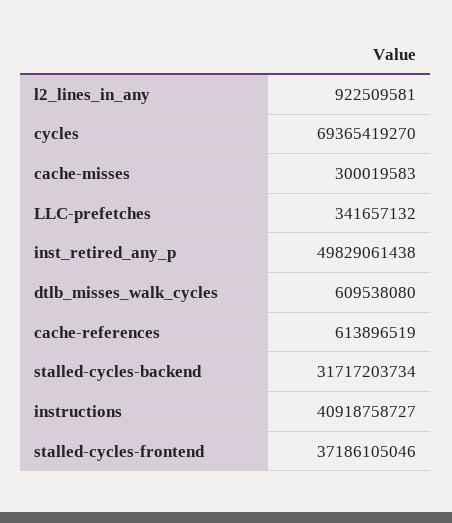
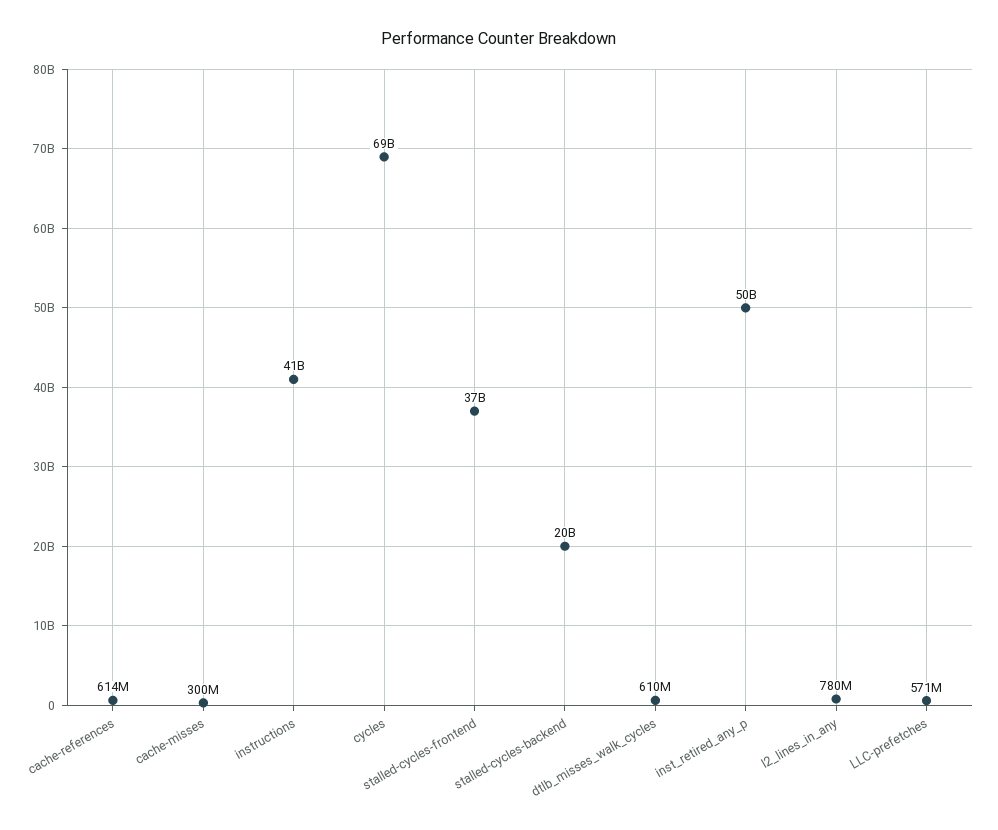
l2_lines_in_any: 922509581 -> 780000000
LLC-prefetches: 341657132 -> 571000000
stalled-cycles-backend: 31717203734 -> 20000000000

